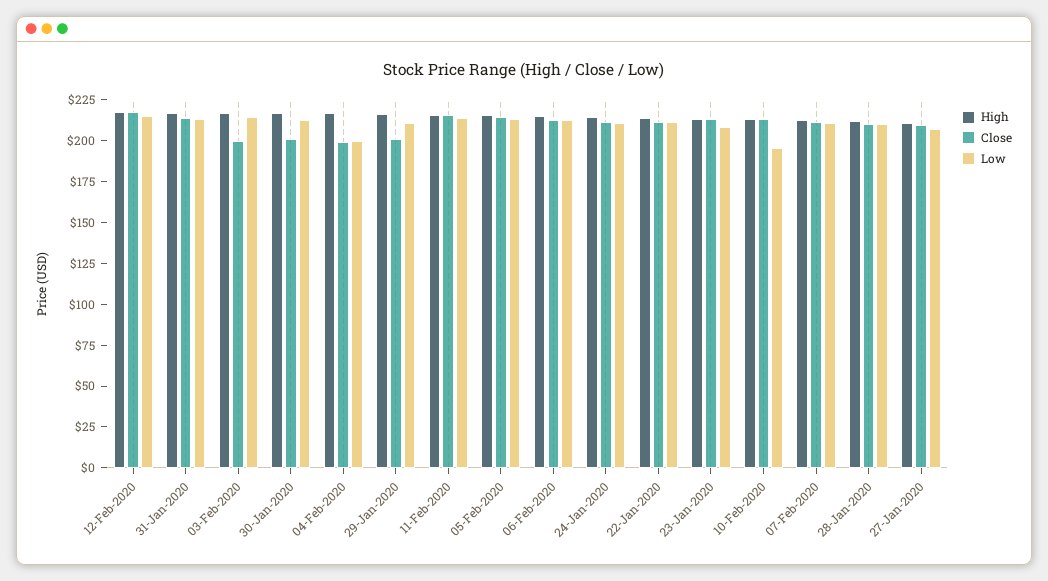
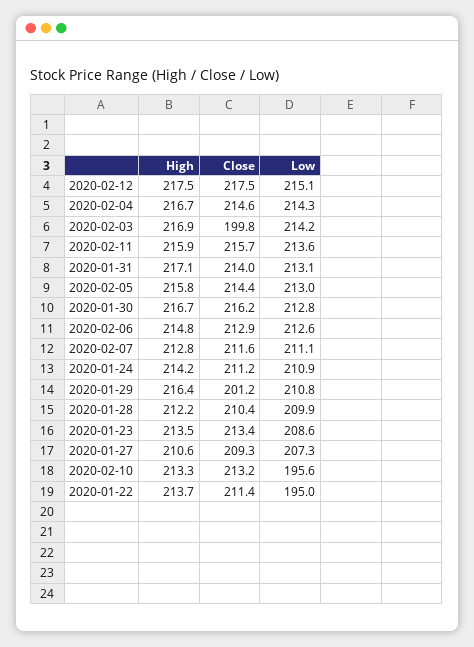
Close, 30-Jan-2020: 200 -> 216.2
Close, 04-Feb-2020: 200 -> 214.6
Low, 04-Feb-2020: 200 -> 214.3
Low, 22-Jan-2020: 210 -> 195

